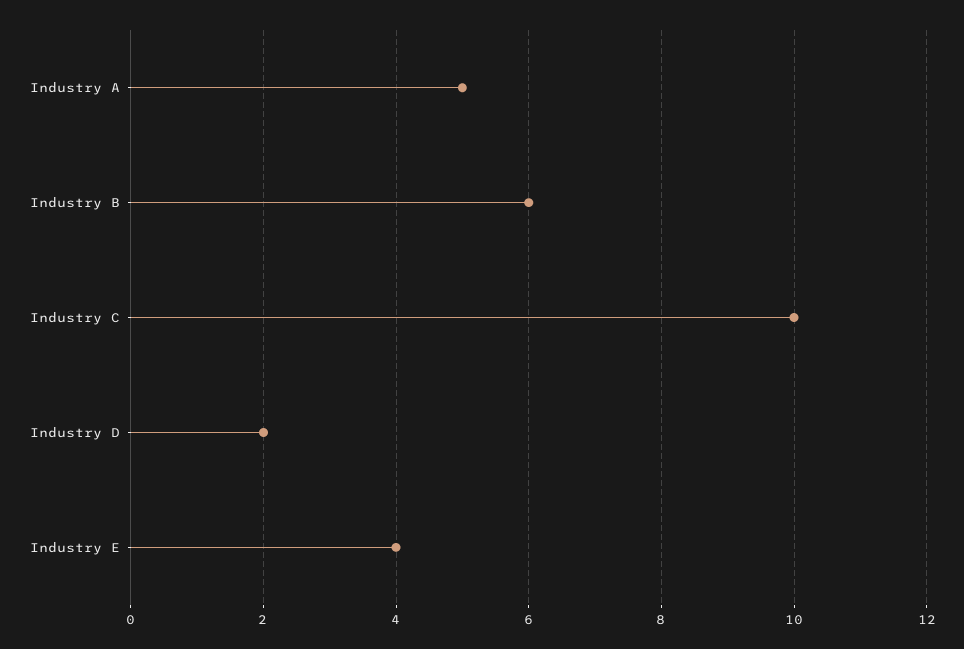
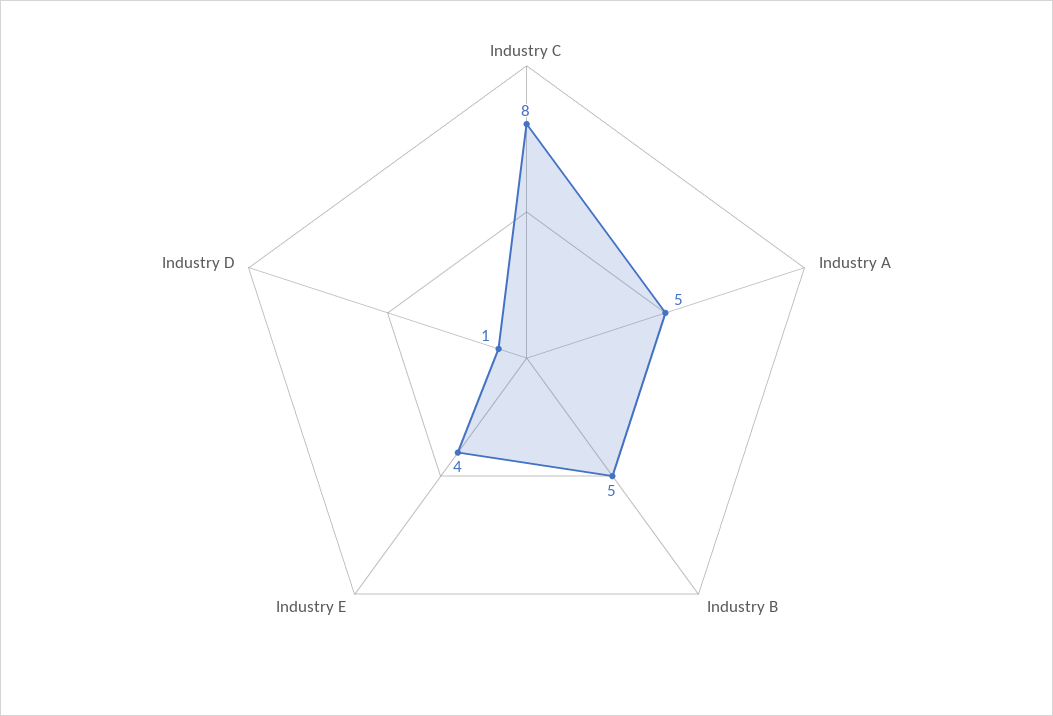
Industry B: 6 -> 5
Industry C: 10 -> 8
Industry D: 2 -> 1

